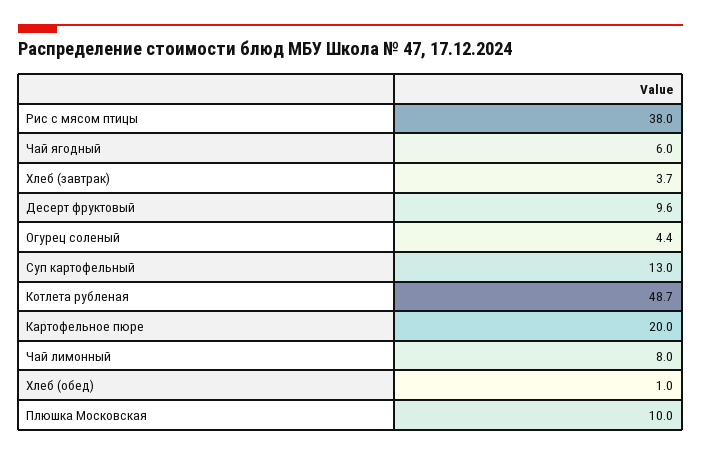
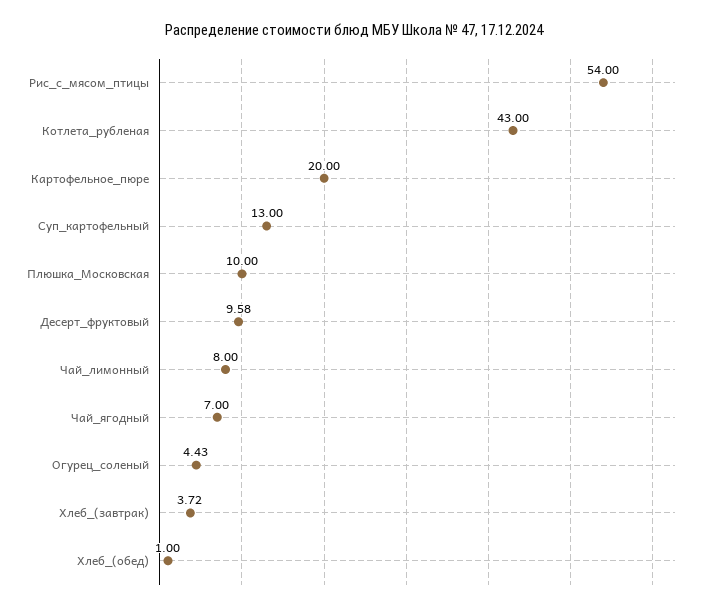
Рис с мясом птицы: 38 -> 54
Чай ягодный: 6 -> 7
Котлета рубленая: 48.7 -> 43

